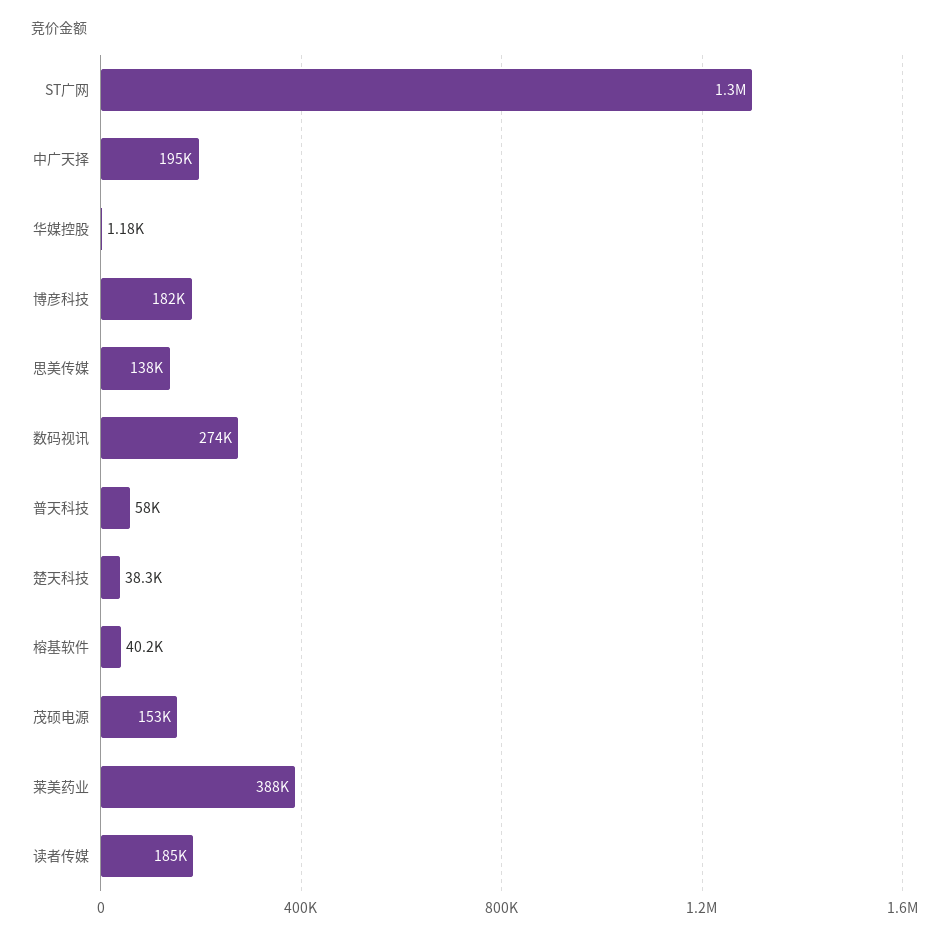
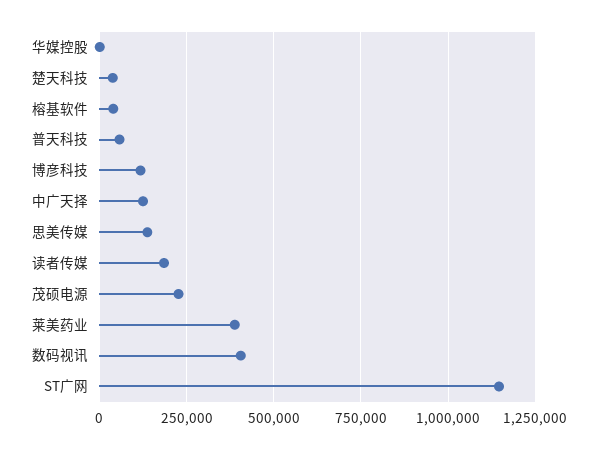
ST广网: 1300000 -> 1150000
中广天择: 195000 -> 125000
博彦科技: 182000 -> 125000
数码视讯: 274000 -> 400000
茂硕电源: 153000 -> 225000

